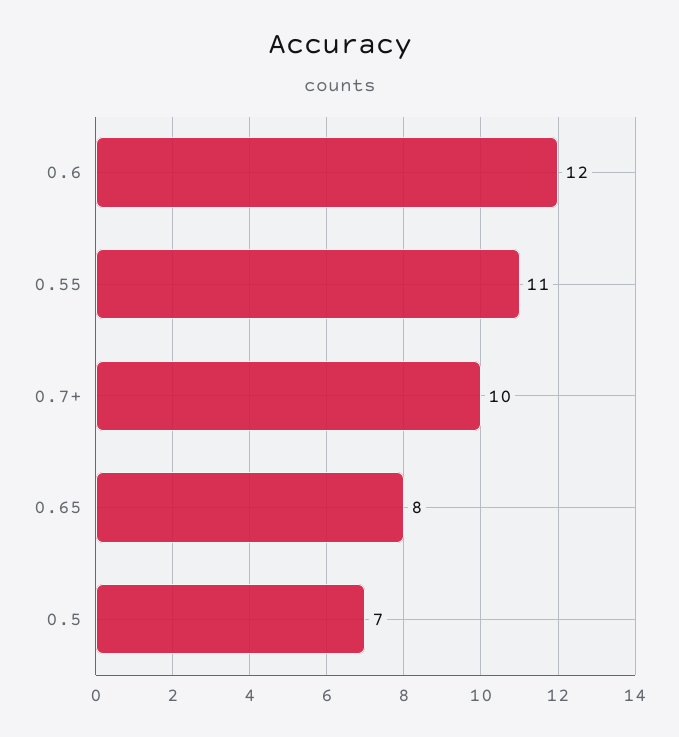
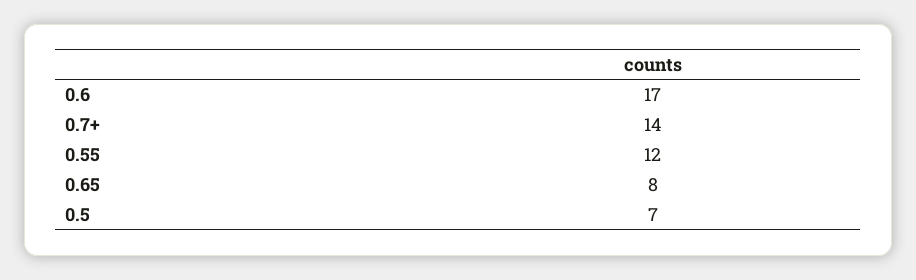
0.6: 12 -> 17
0.55: 11 -> 12
0.7+: 10 -> 14

